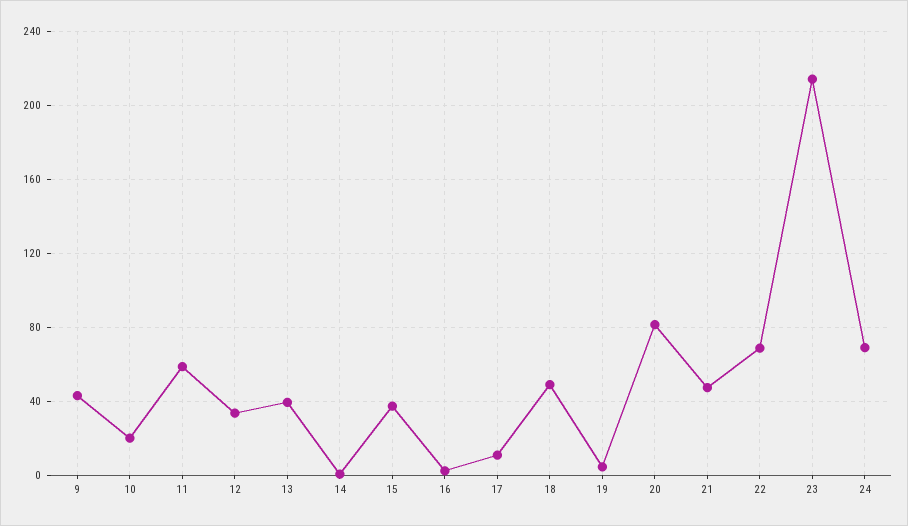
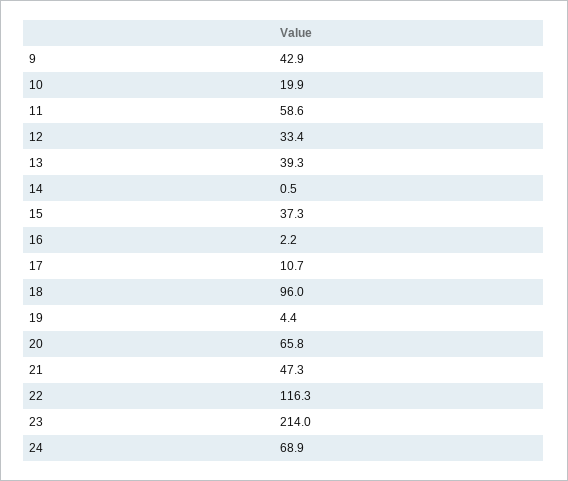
18: 50 -> 96
20: 80 -> 65.8
22: 70 -> 116.3

